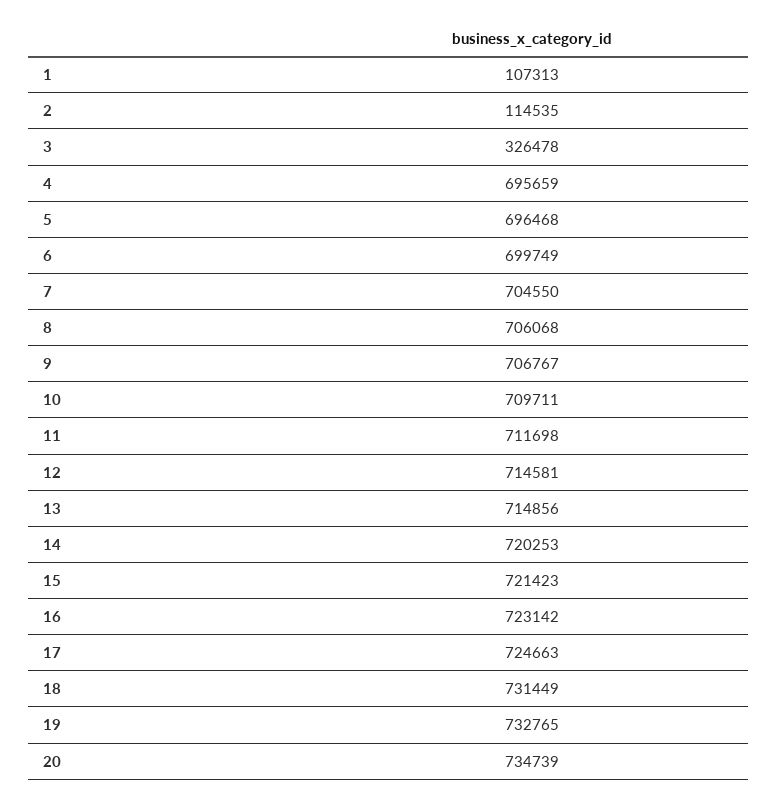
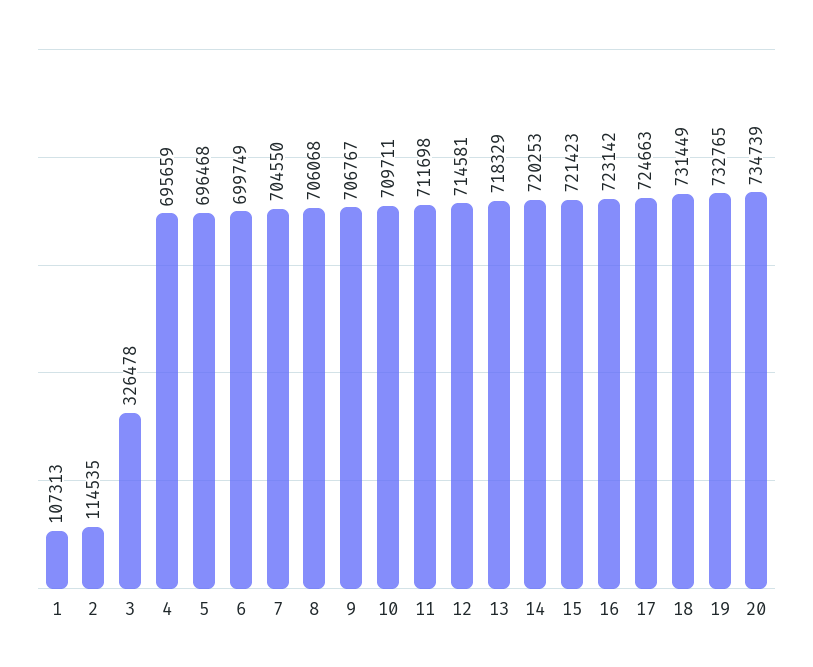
13: 714856 -> 718329

